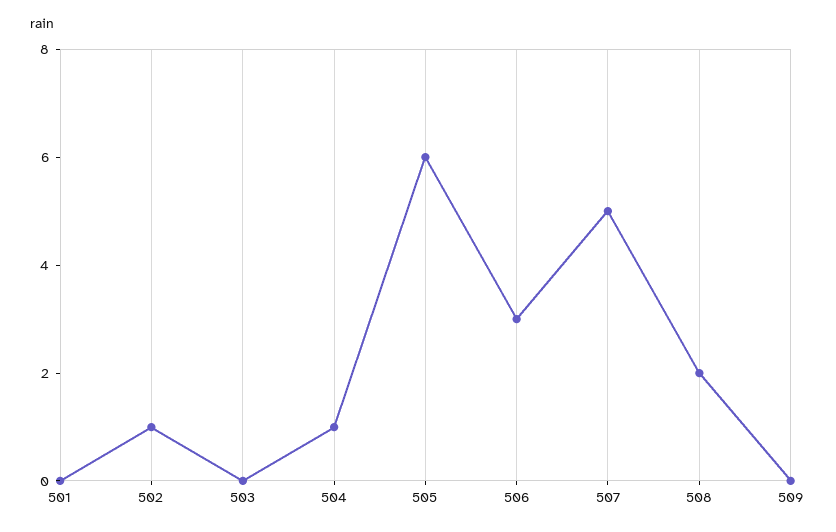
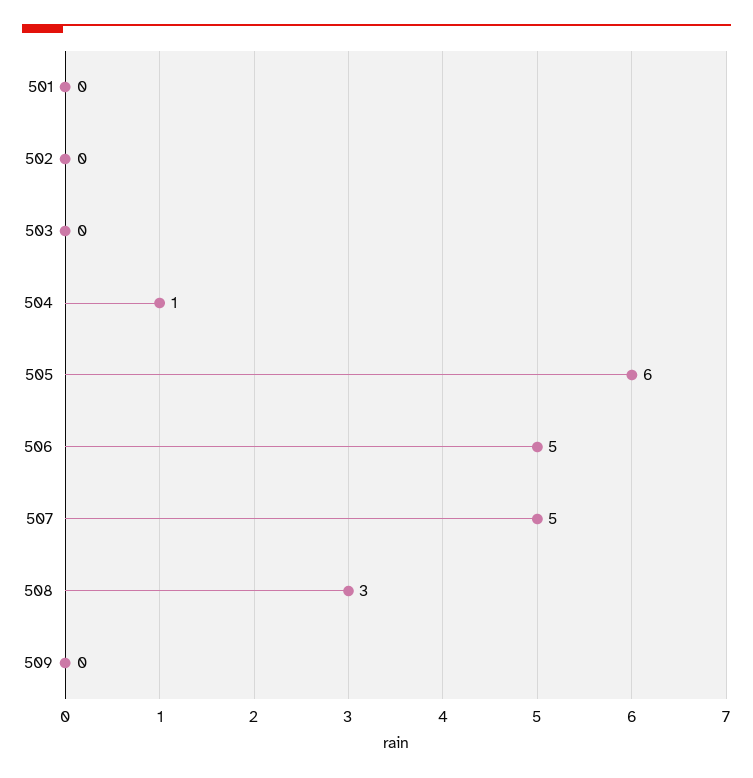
502: 1 -> 0
506: 3 -> 5
508: 2 -> 3

